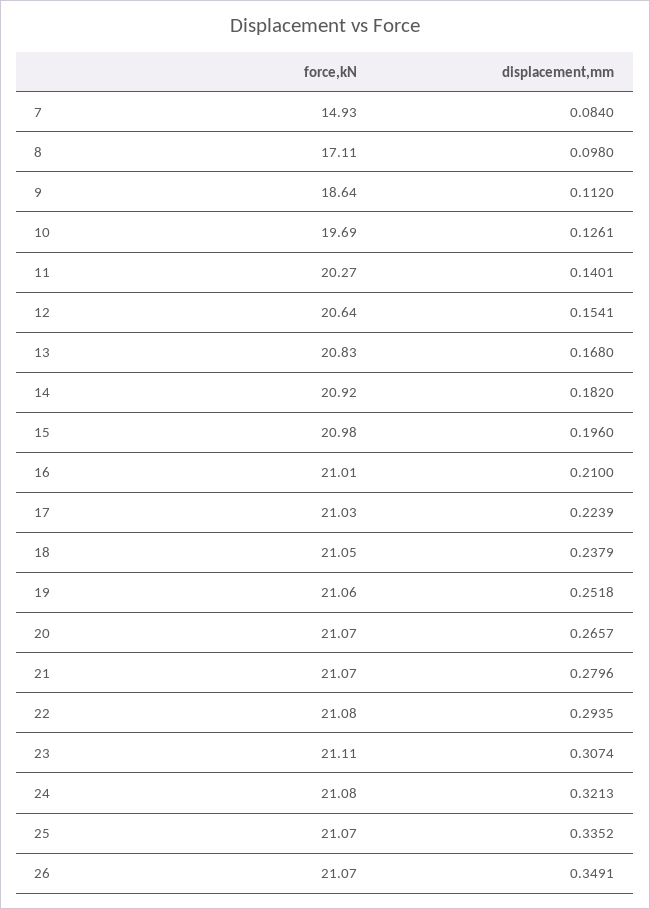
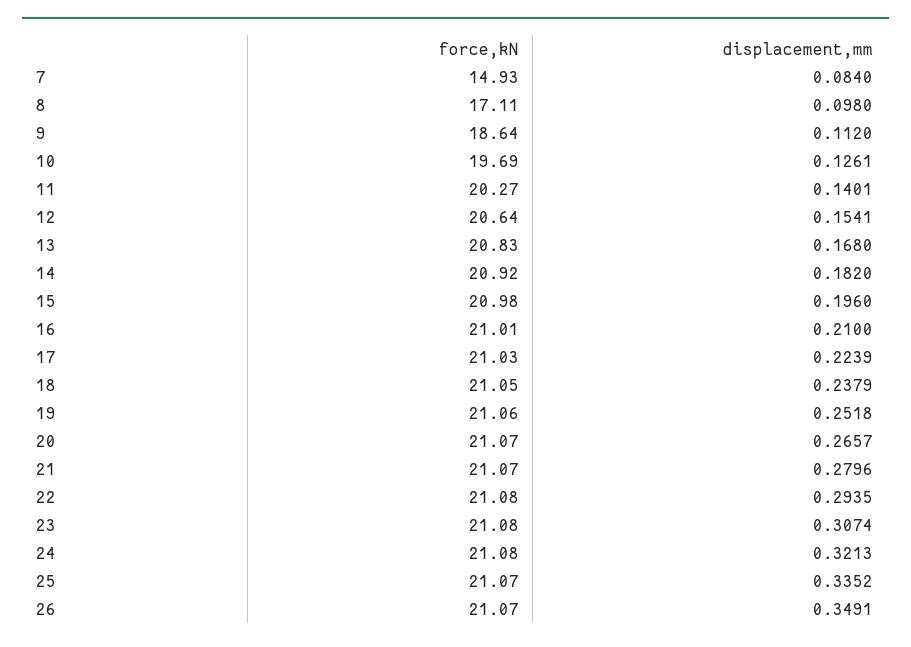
force,kN, 23: 21.11 -> 21.08

